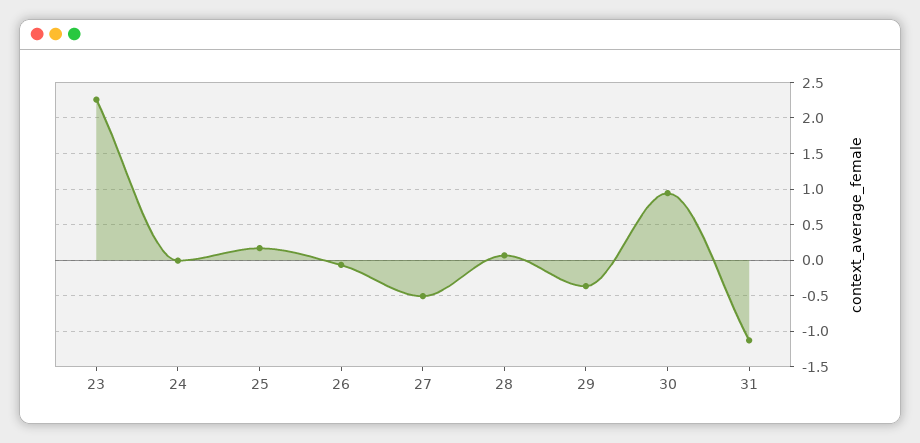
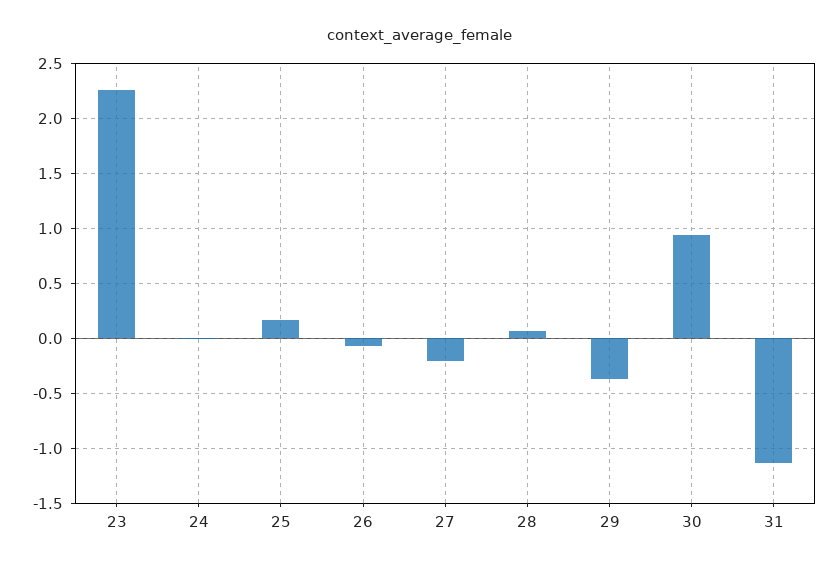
27: -0.5 -> -0.2

